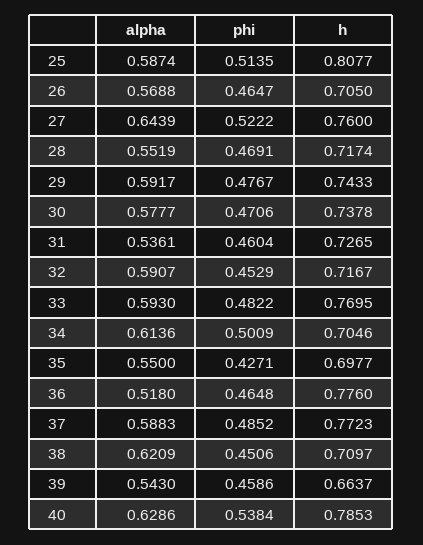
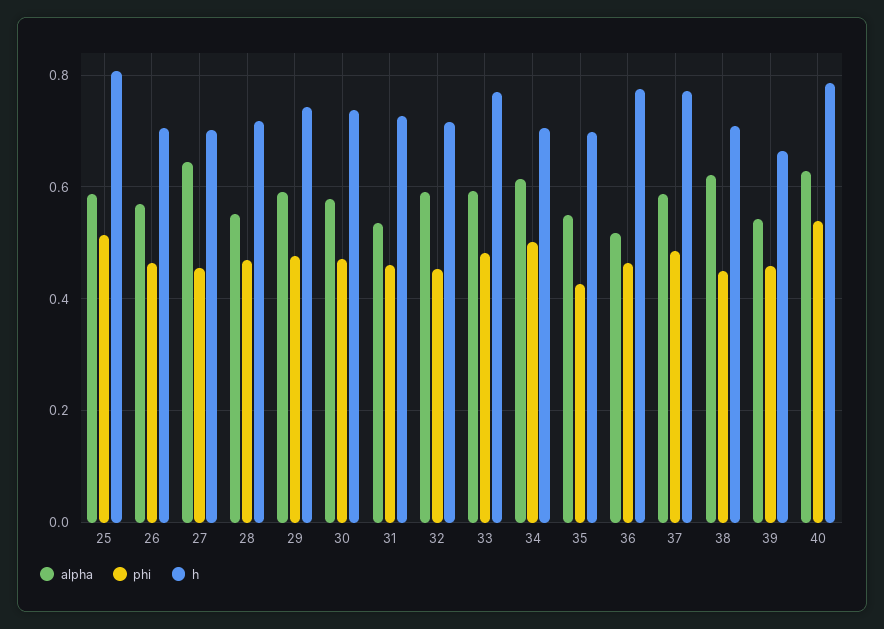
phi, 27: 0.5222 -> 0.46
h, 27: 0.76 -> 0.7

